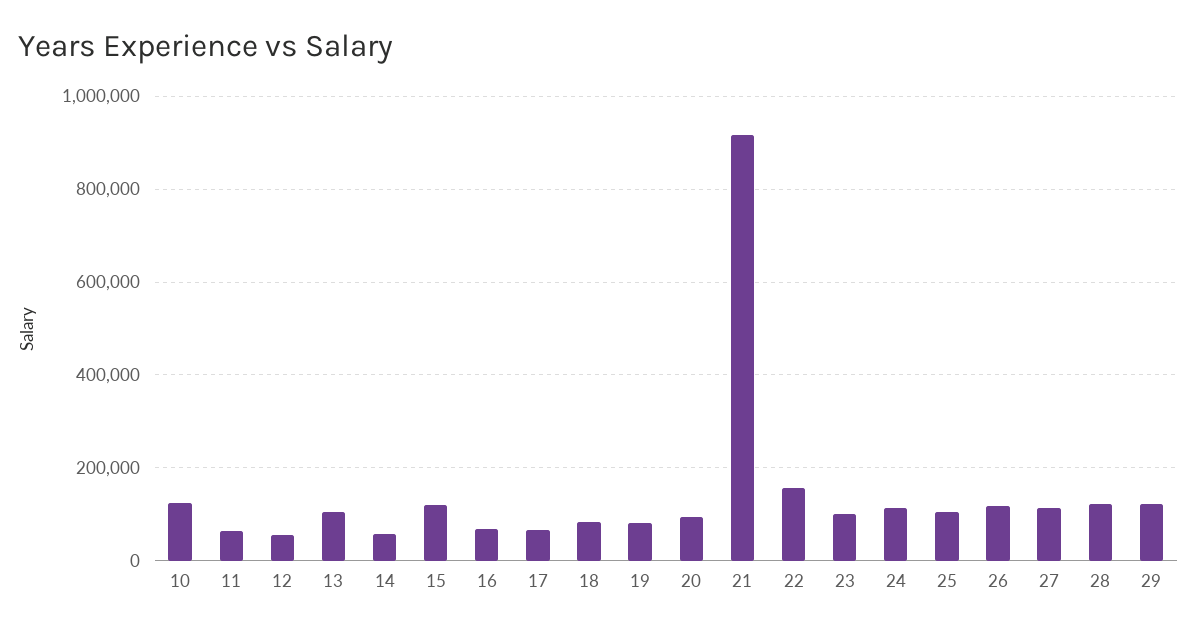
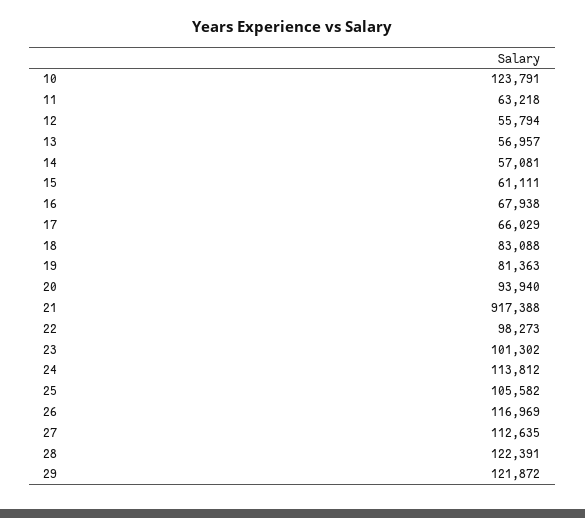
13: 100000 -> 56957
15: 120000 -> 61111
22: 160000 -> 98273

